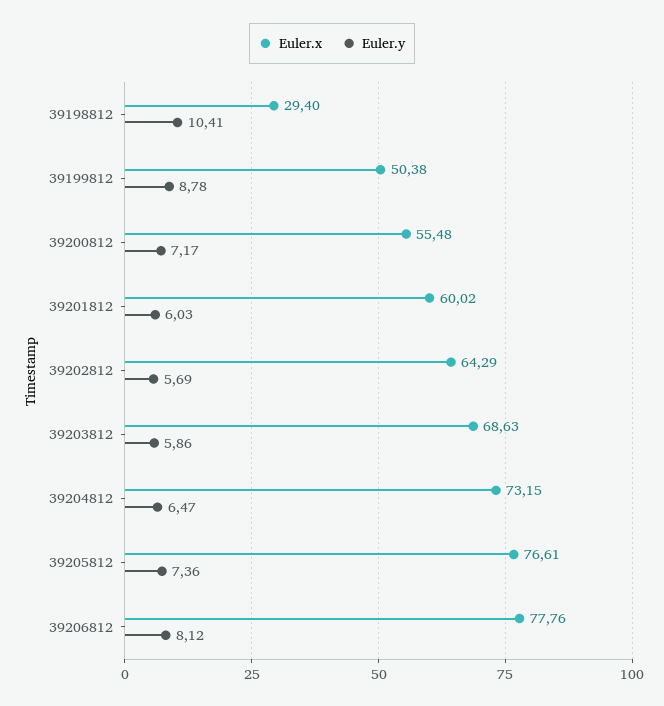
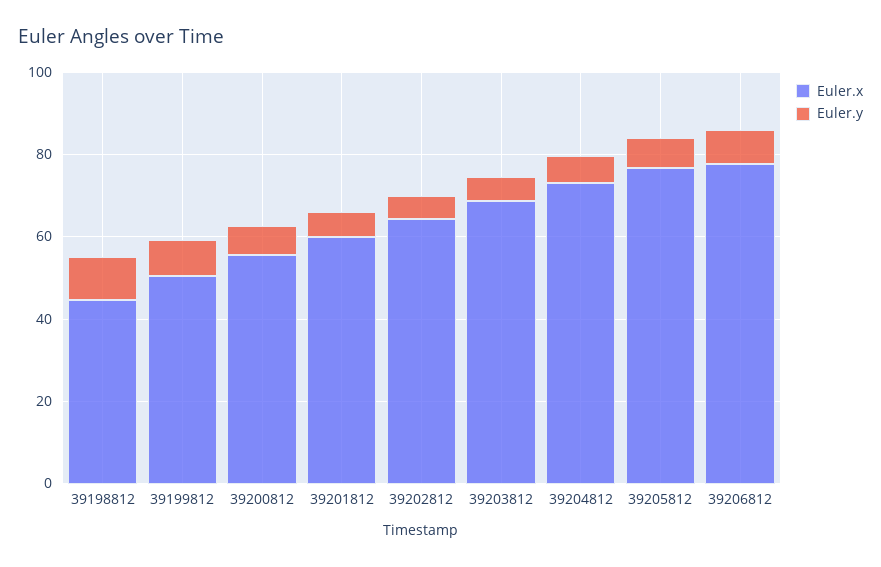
Euler.x, 39198812: 29.4 -> 45

